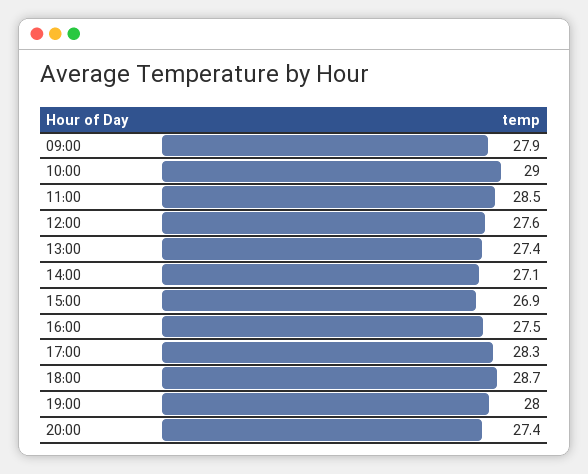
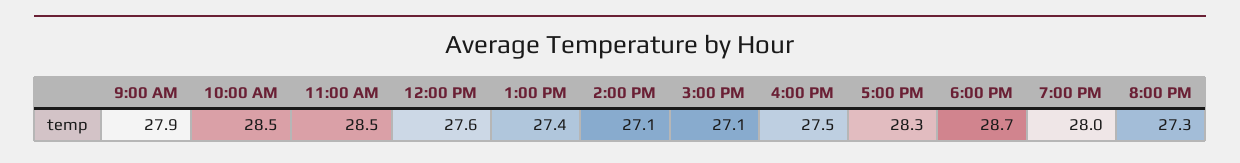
10:00: 29 -> 28.5
15:00: 26.9 -> 27.1
20:00: 27.4 -> 27.3

